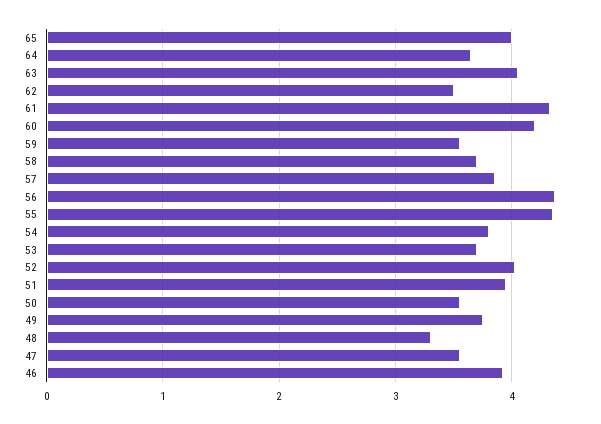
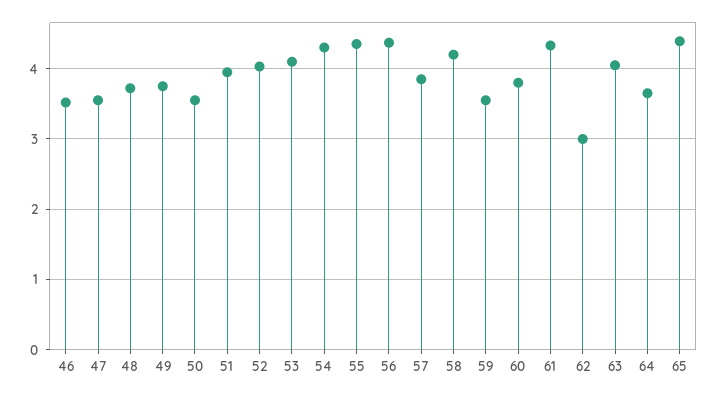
65: 4 -> 4.4
62: 3.5 -> 3
60: 4.2 -> 3.8
58: 3.7 -> 4.2
54: 3.8 -> 4.3
53: 3.7 -> 4.1
48: 3.3 -> 3.7
46: 3.9 -> 3.5

